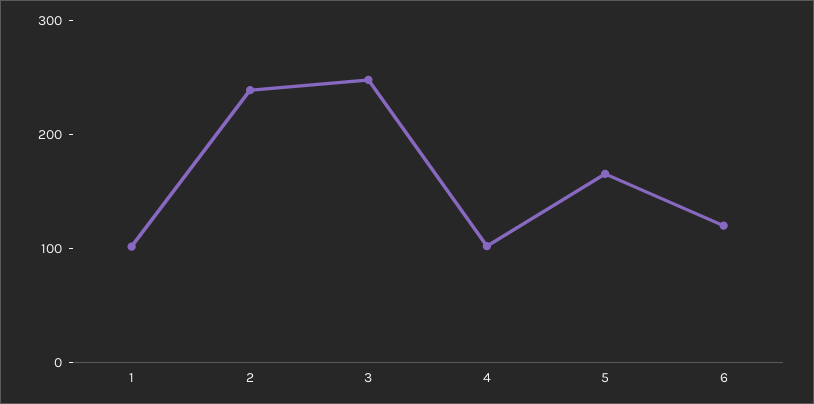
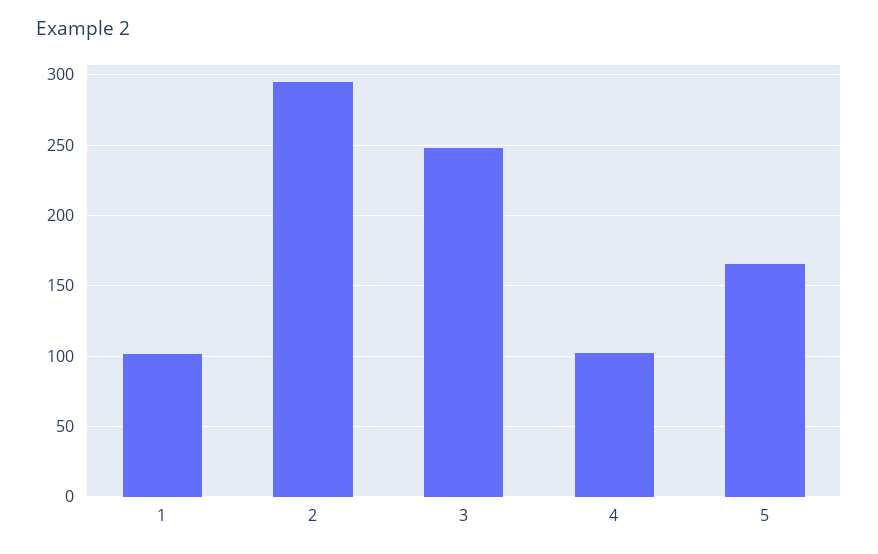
2: 240 -> 295
6: 120 -> none

